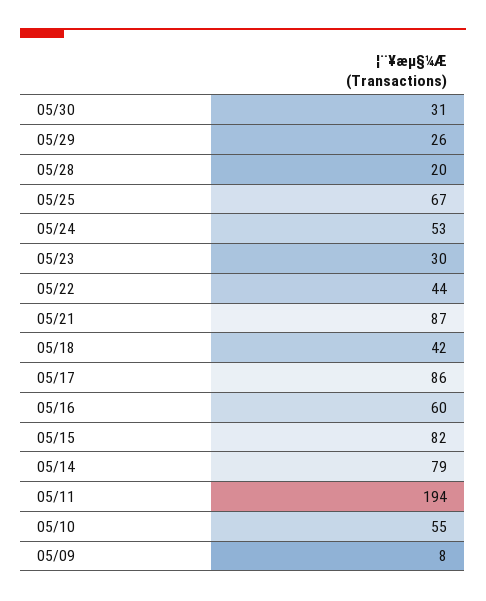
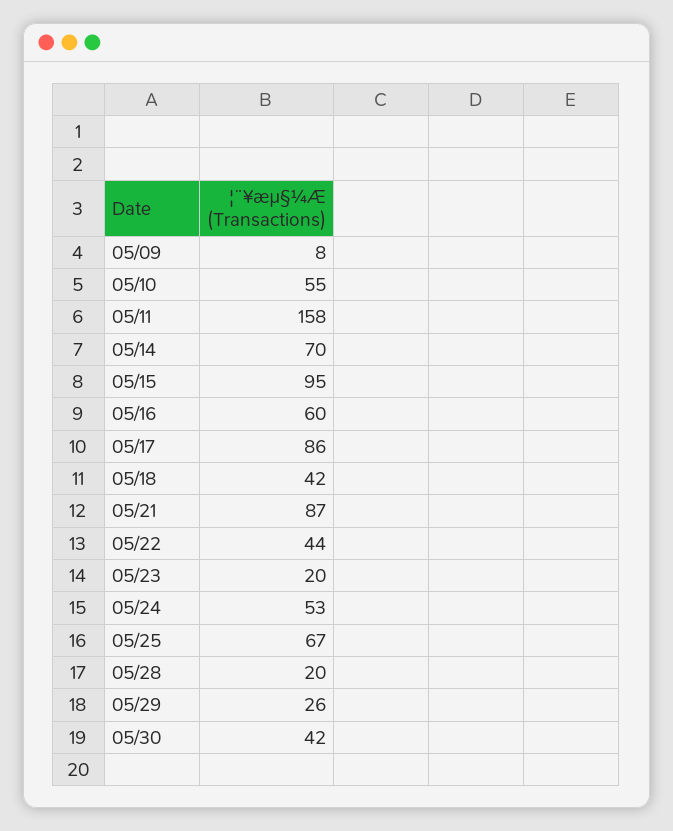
05/30: 31 -> 42
05/23: 30 -> 20
05/15: 82 -> 95
05/14: 79 -> 70
05/11: 194 -> 158

